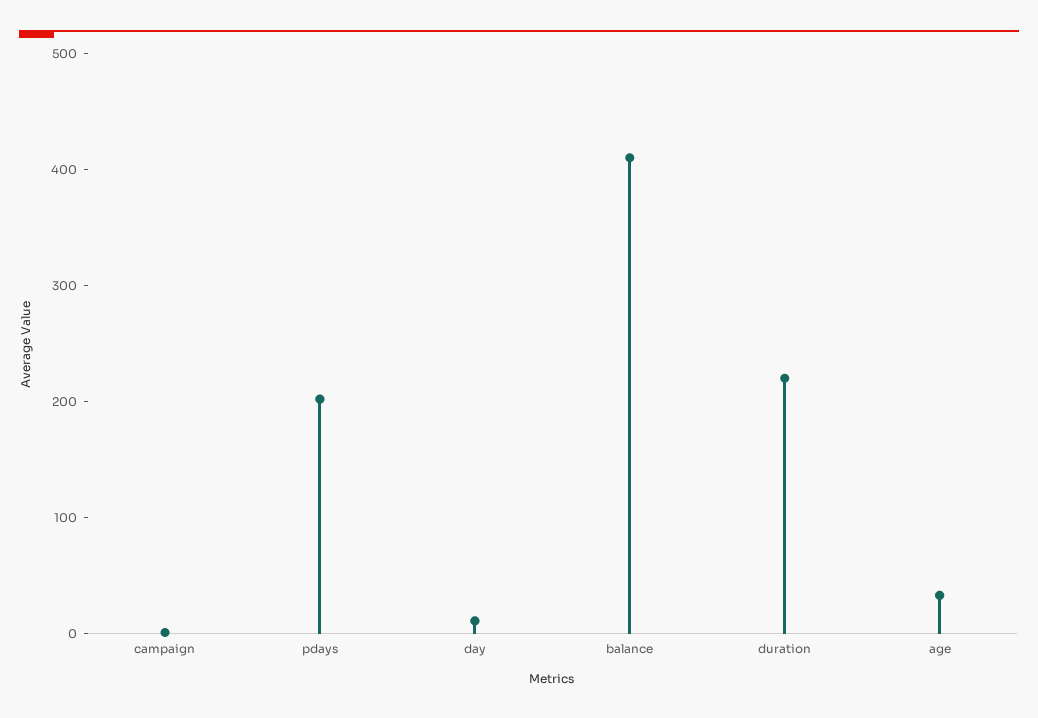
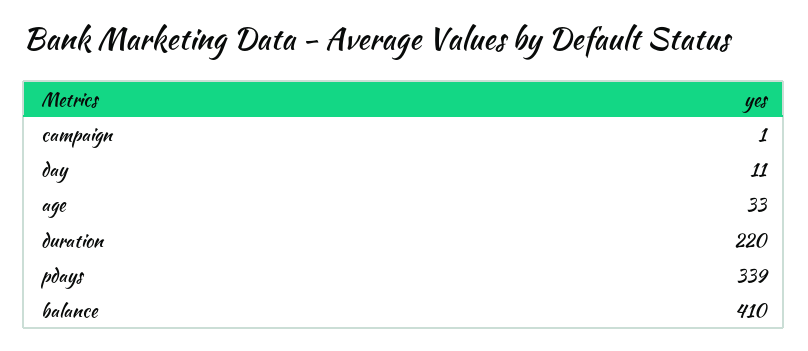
pdays: 200 -> 339

